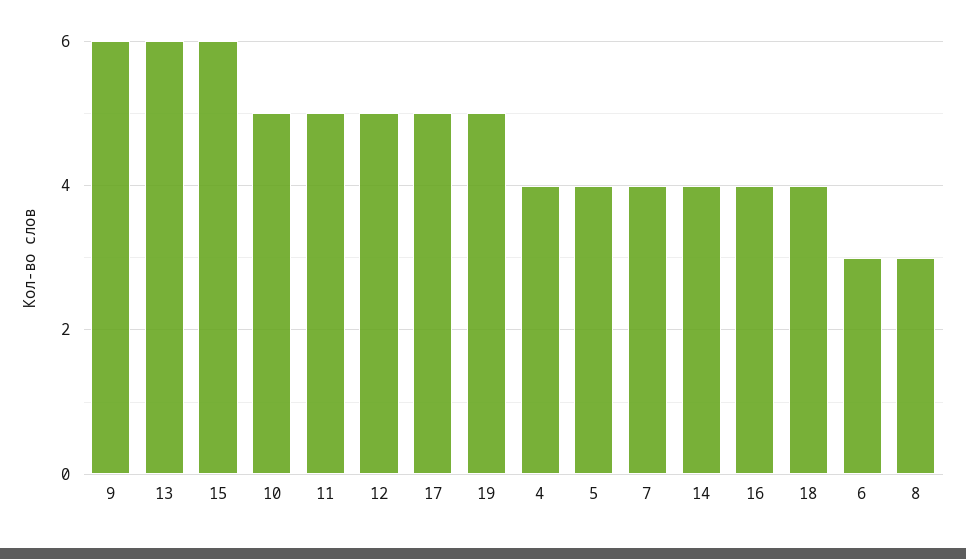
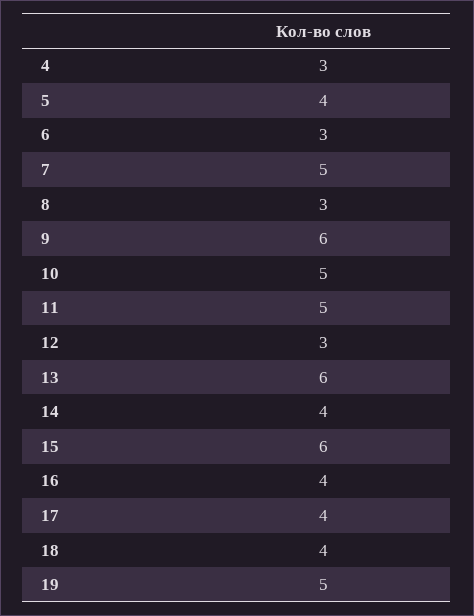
12: 5 -> 3
17: 5 -> 4
4: 4 -> 3
7: 4 -> 5

